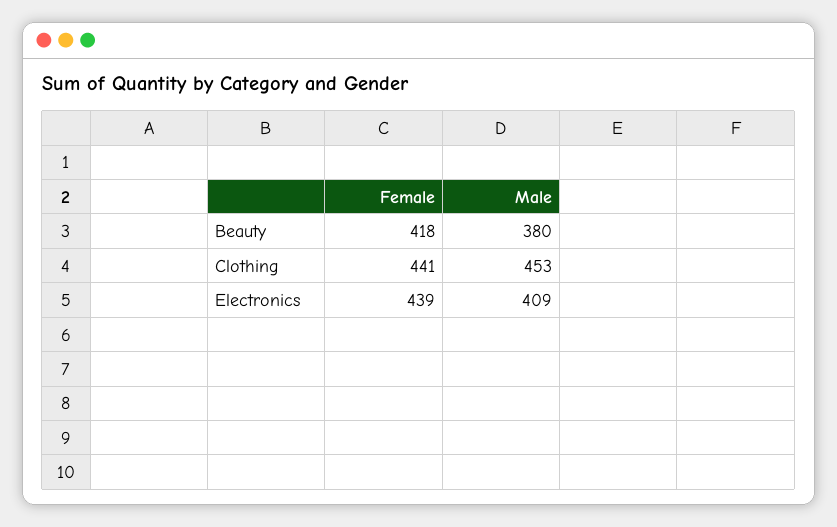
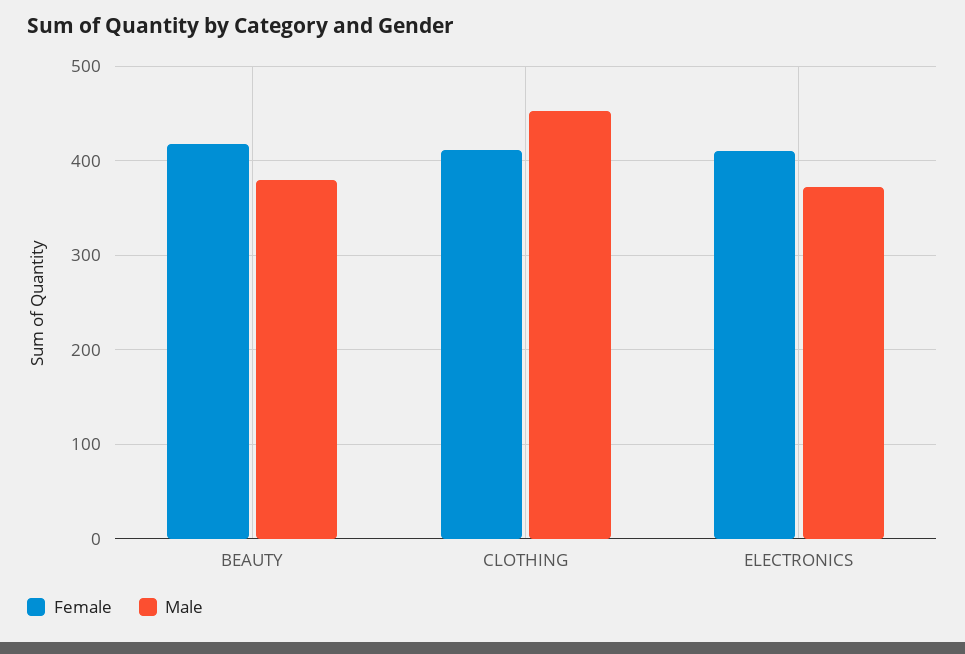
Female, Clothing: 441 -> 410
Female, Electronics: 439 -> 410
Male, Electronics: 409 -> 370

